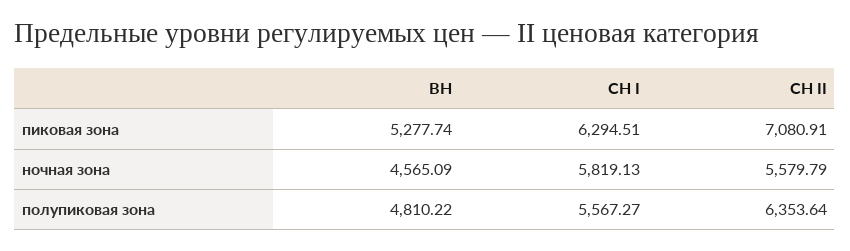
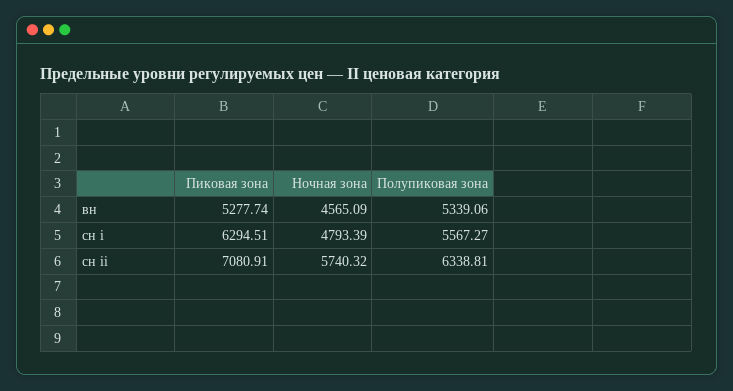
СН I, ночная зона: 5819.13 -> 4793.39
СН II, ночная зона: 5579.79 -> 5740.32
ВН, полупиковая зона: 4810.22 -> 5339.06
СН II, полупиковая зона: 6353.64 -> 6338.81

